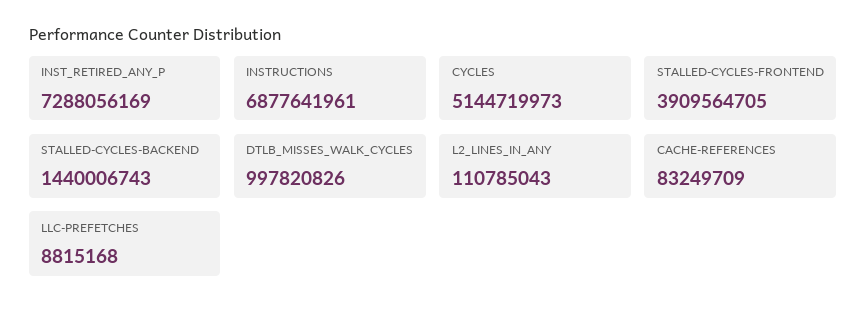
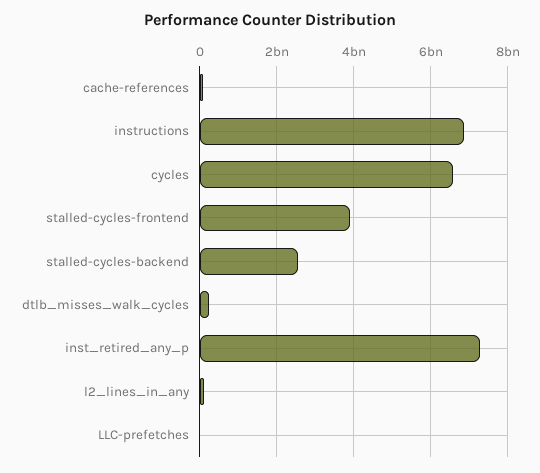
CYCLES: 5144719973 -> 6600000000
STALLED-CYCLES-BACKEND: 1440006743 -> 2600000000
DTLB_MISSES_WALK_CYCLES: 997820826 -> 200000000

